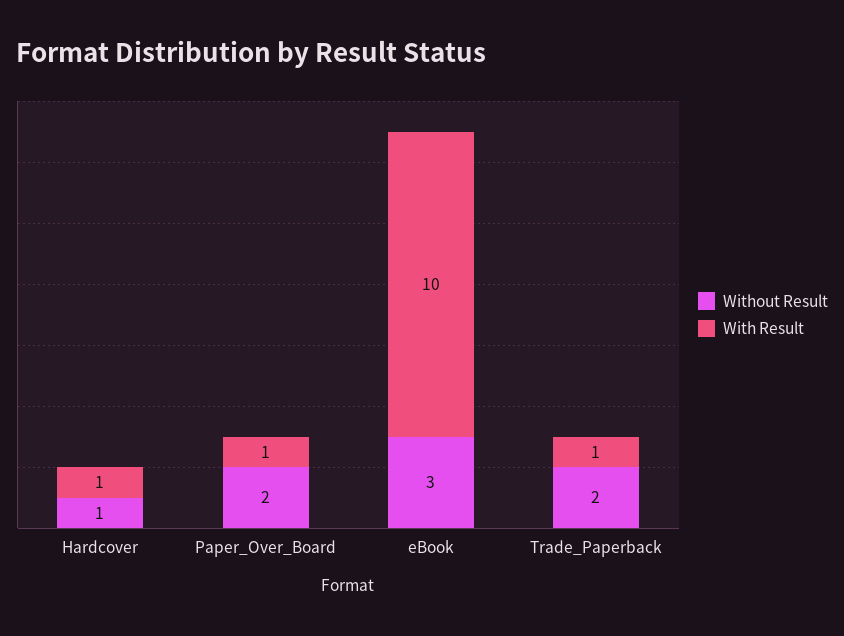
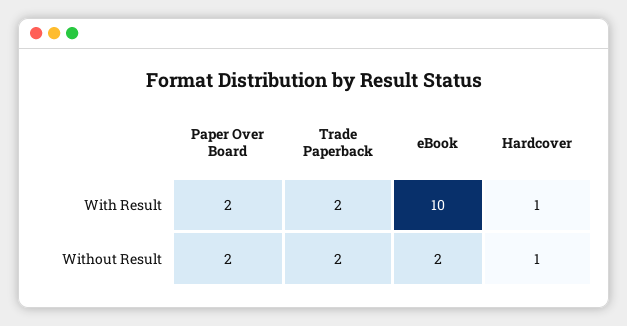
With Result, Paper_Over_Board: 1 -> 2
Without Result, eBook: 3 -> 2
With Result, Trade_Paperback: 1 -> 2

